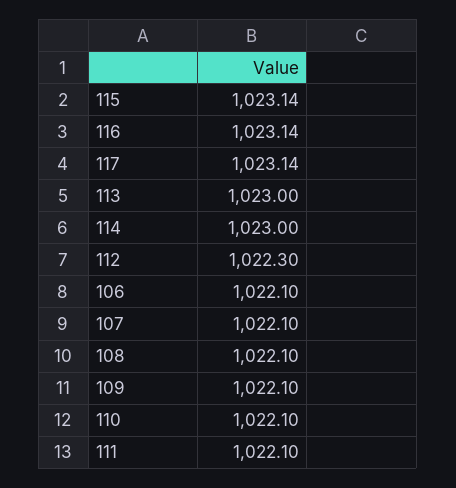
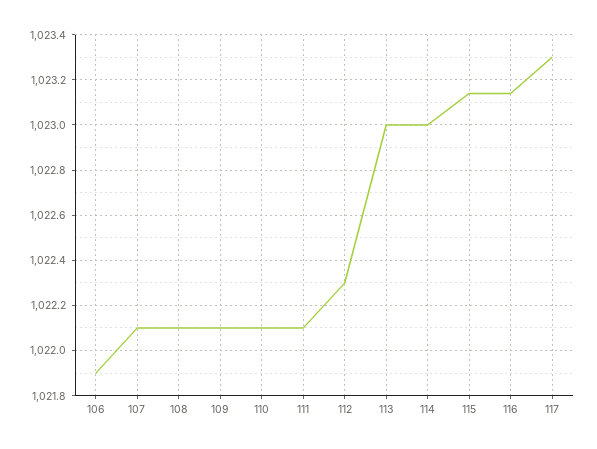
117: 1023.14 -> 1023.3
106: 1022.1 -> 1021.9

